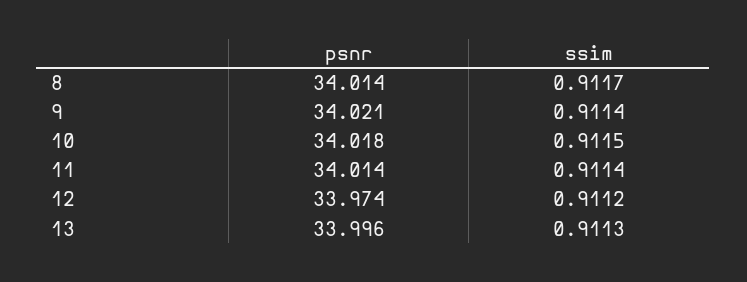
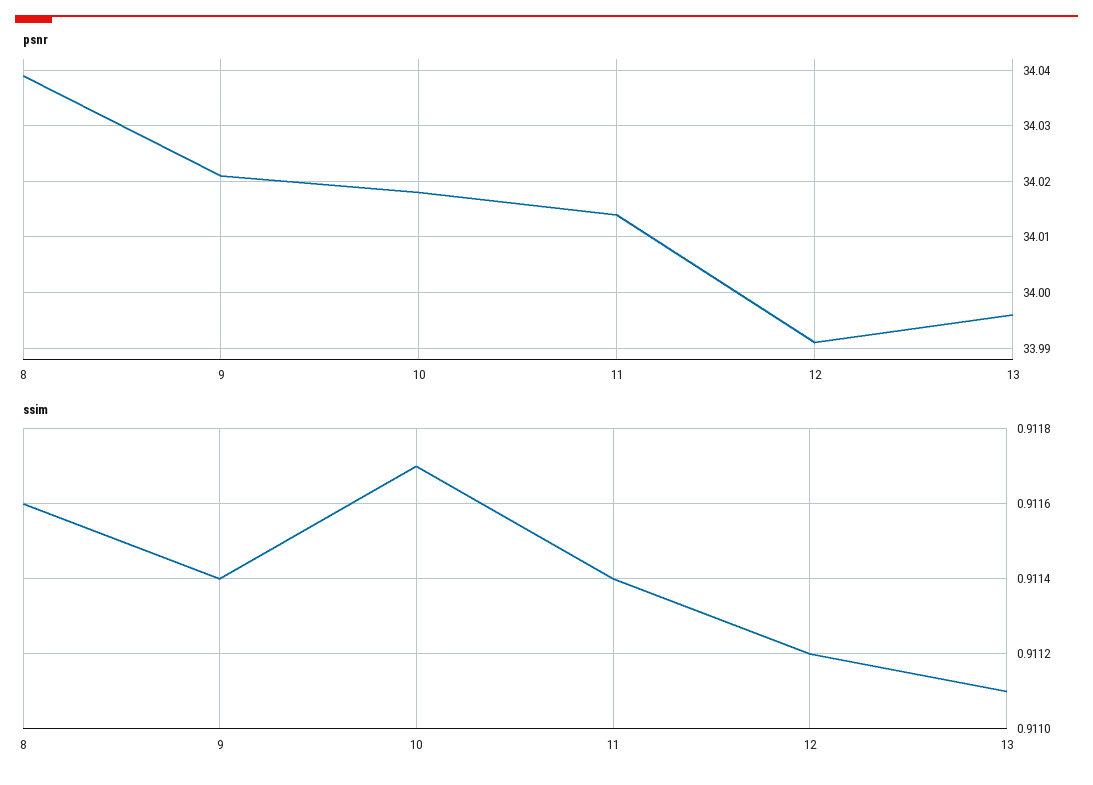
psnr, 8: 34.014 -> 34.04
ssim, 8: 0.9117 -> 0.9116
ssim, 10: 0.9115 -> 0.9117
psnr, 12: 33.974 -> 33.99
ssim, 13: 0.9113 -> 0.9111

